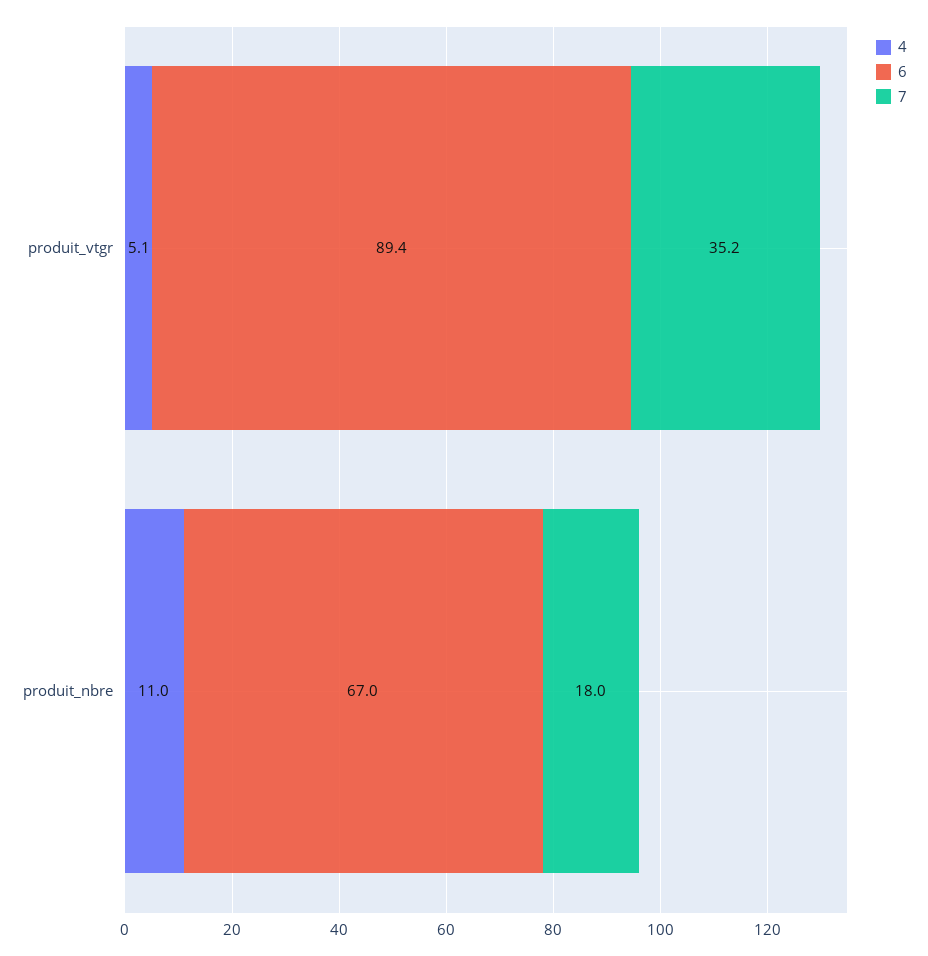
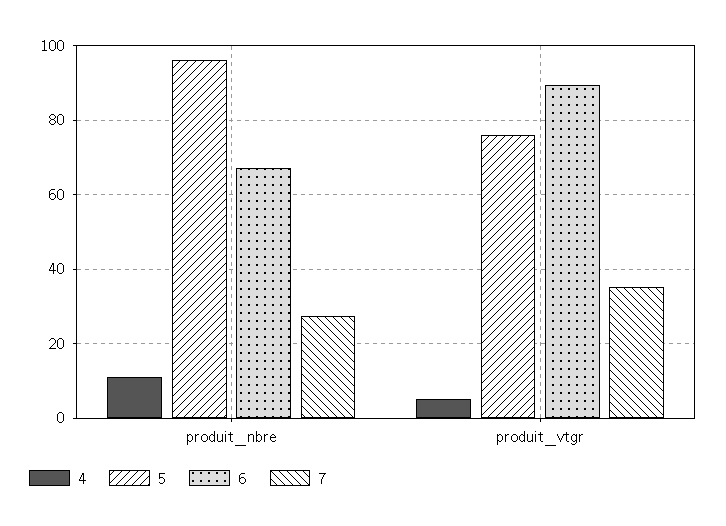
7, produit_nbre: 18 -> 28
5, produit_nbre: none -> 96
5, produit_vtgr: none -> 76

